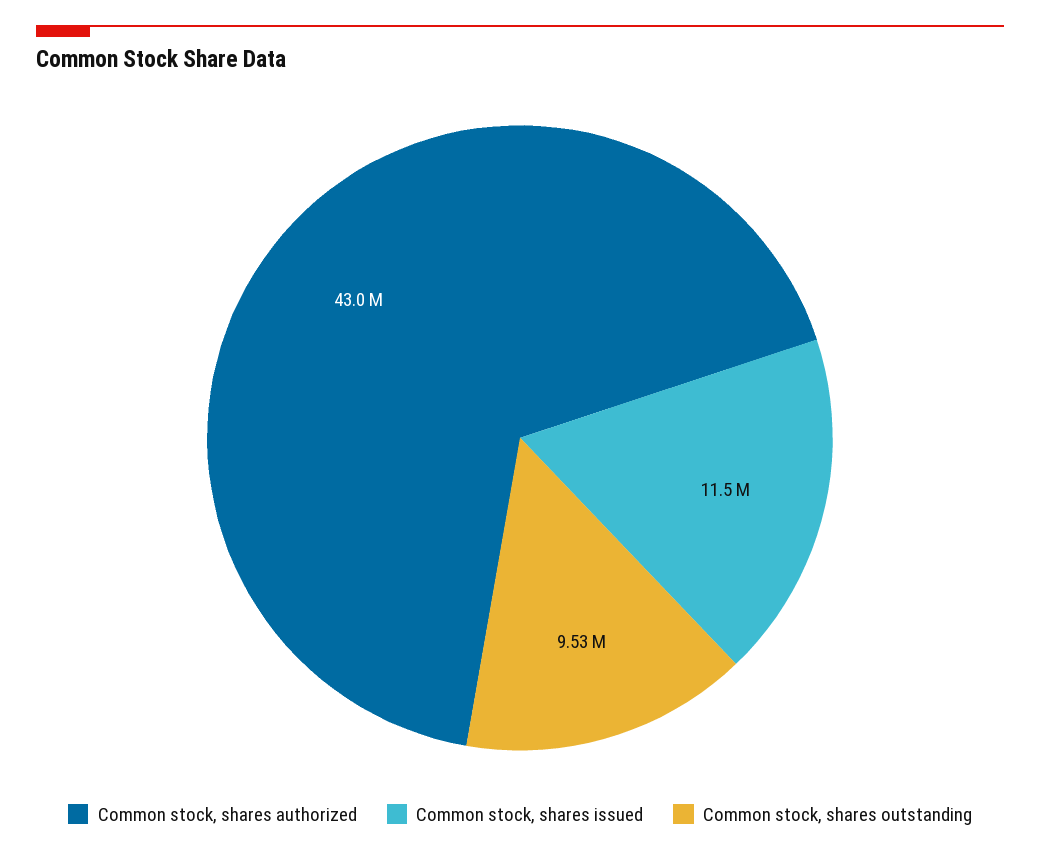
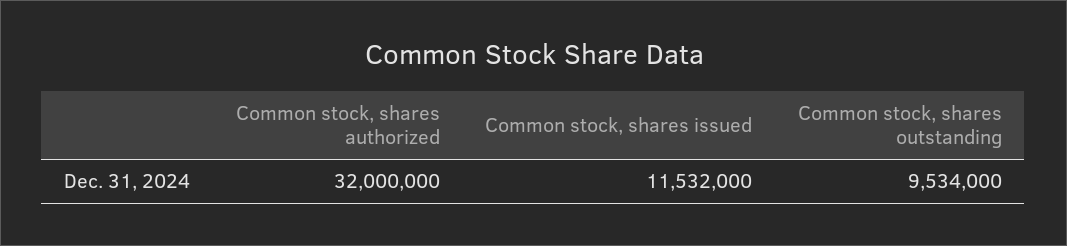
Common stock, shares authorized: 43000000 -> 32000000

